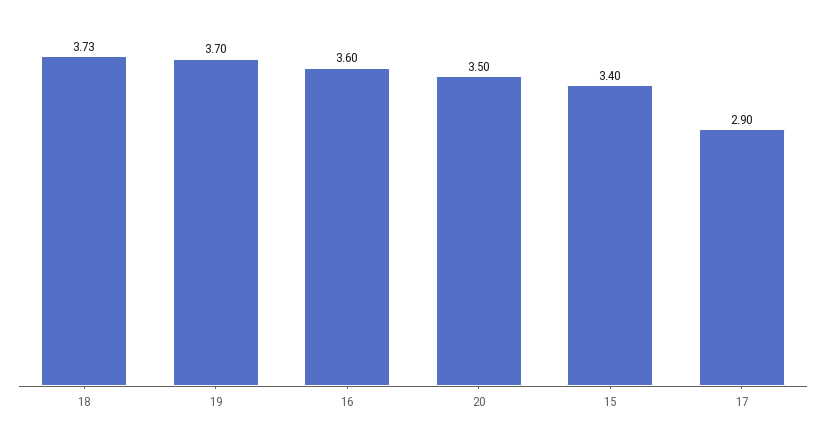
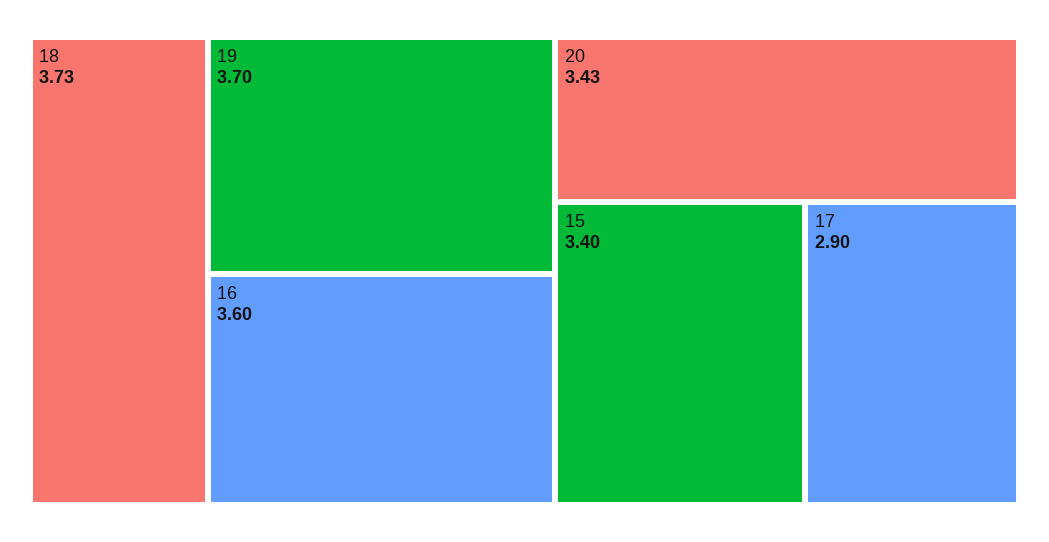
20: 3.5 -> 3.43

